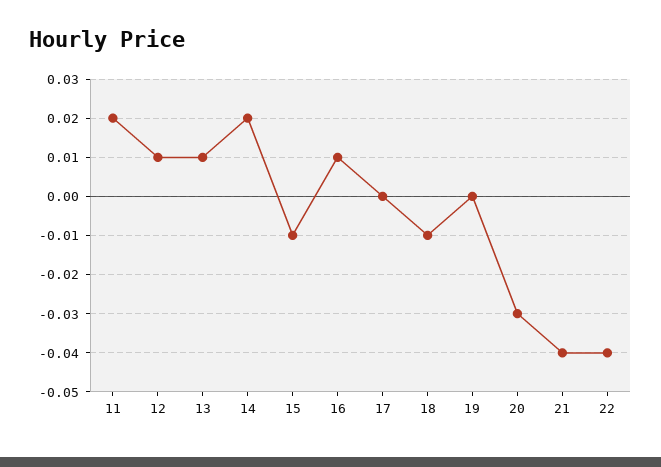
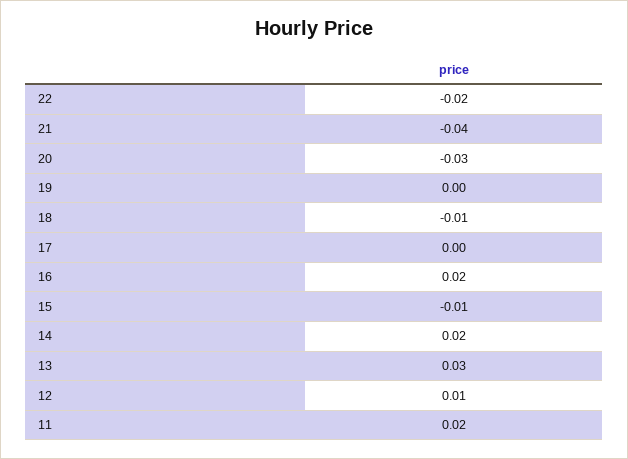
13: 0.01 -> 0.03
16: 0.01 -> 0.02
22: -0.04 -> -0.02

